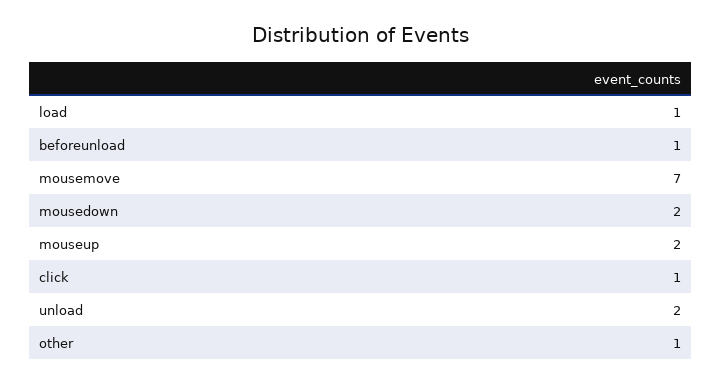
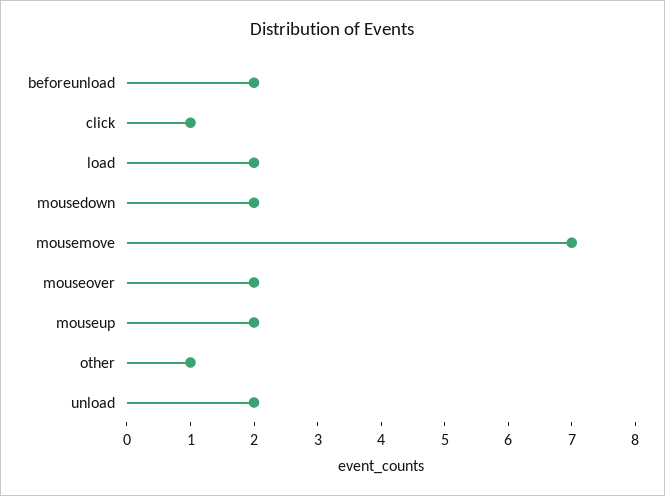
load: 1 -> 2
beforeunload: 1 -> 2
mouseover: none -> 2

